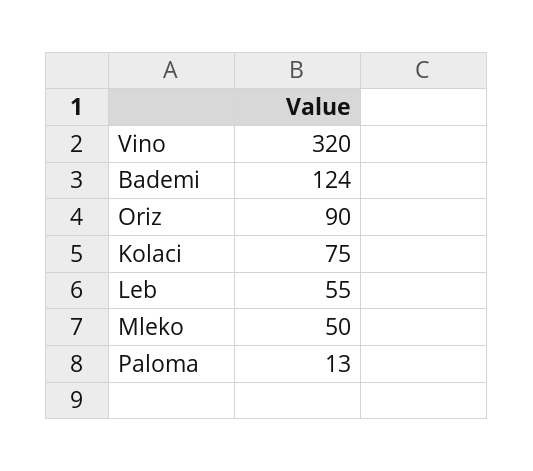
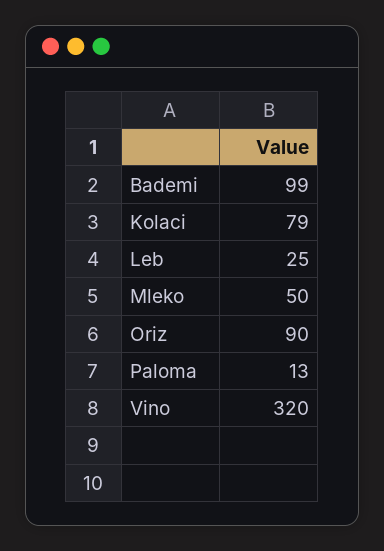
Bademi: 124 -> 99
Kolaci: 75 -> 79
Leb: 55 -> 25

